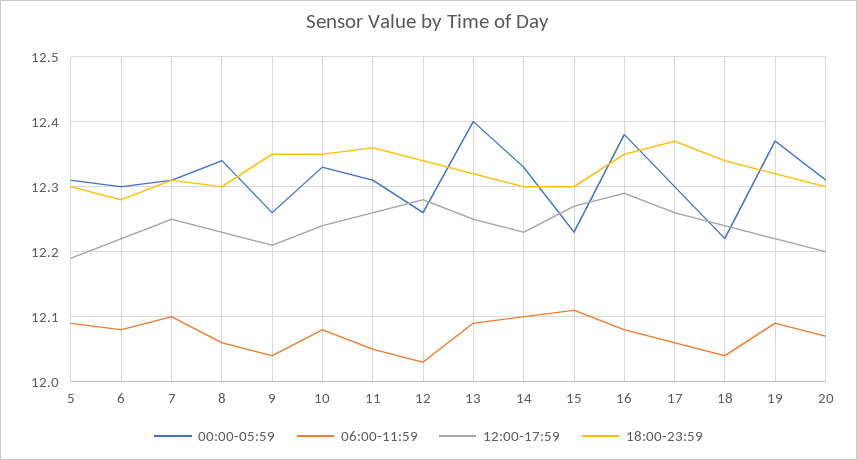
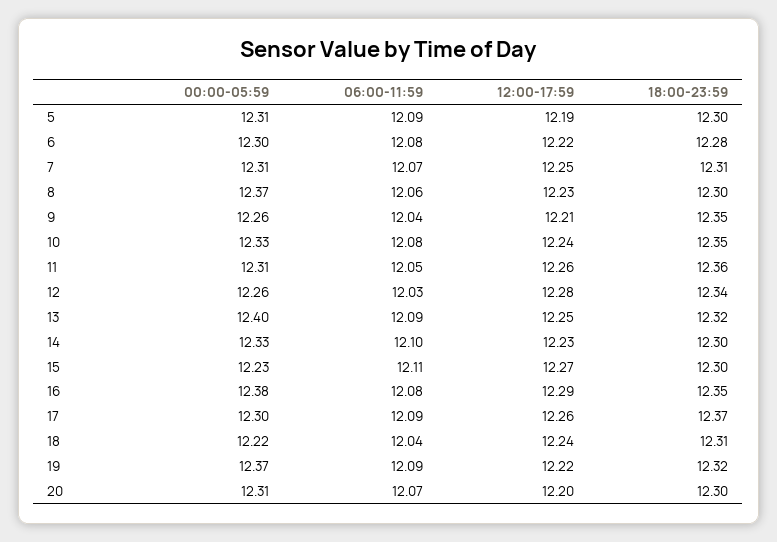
06:00-11:59, 7: 12.1 -> 12.07
00:00-05:59, 8: 12.34 -> 12.37
06:00-11:59, 17: 12.06 -> 12.09
18:00-23:59, 18: 12.34 -> 12.31

